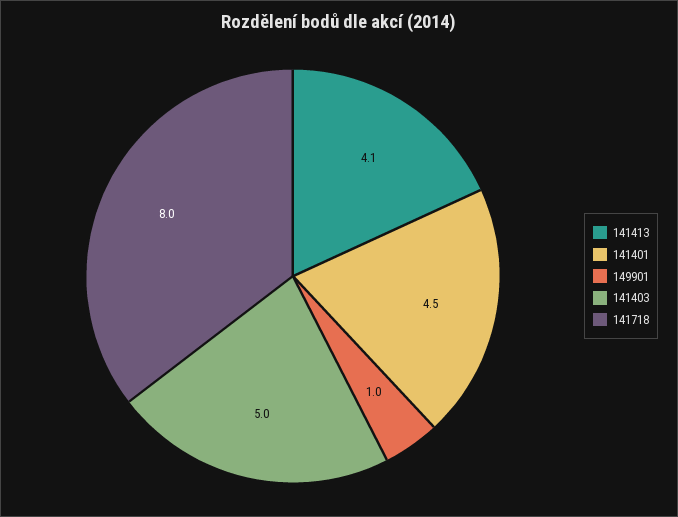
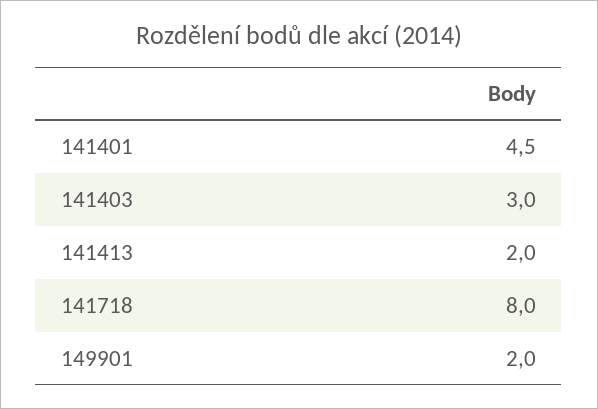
141413: 4.1 -> 2
149901: 1 -> 2
141403: 5 -> 3

